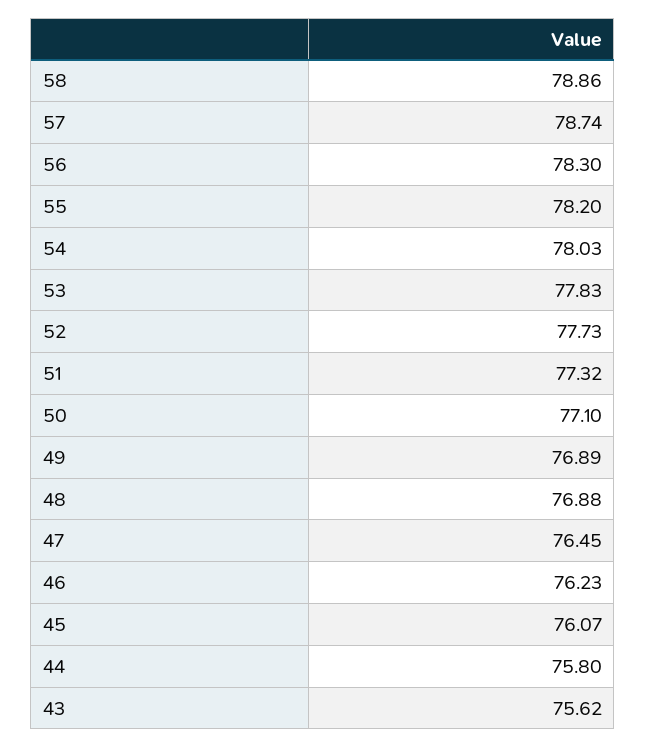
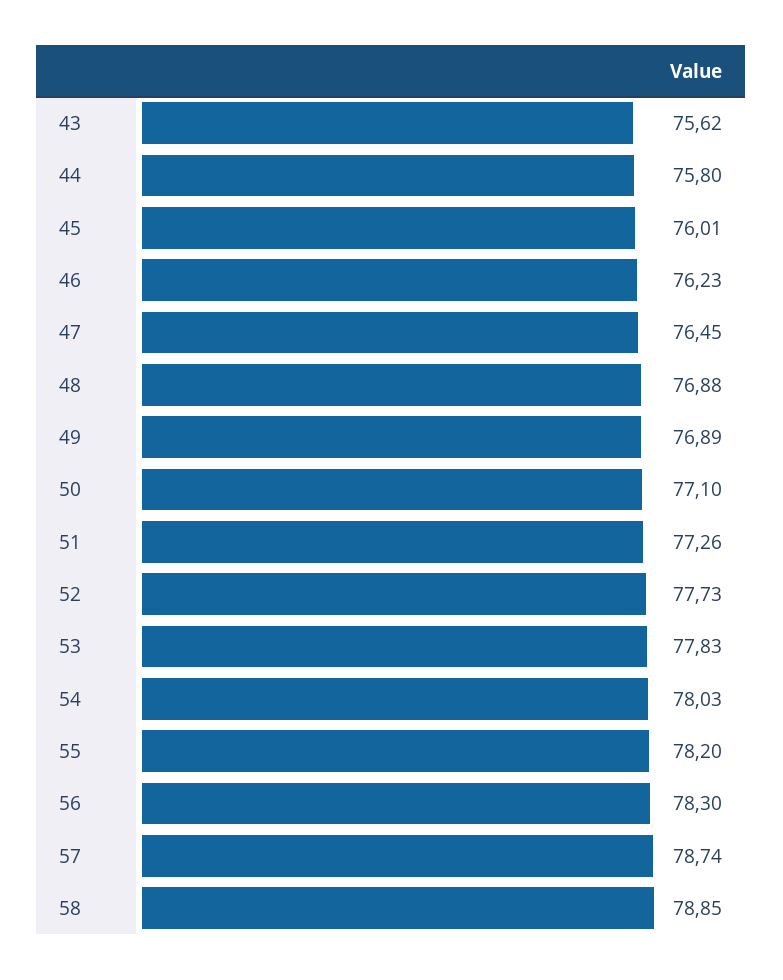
58: 78.86 -> 78.85
51: 77.32 -> 77.26
45: 76.07 -> 76.01

